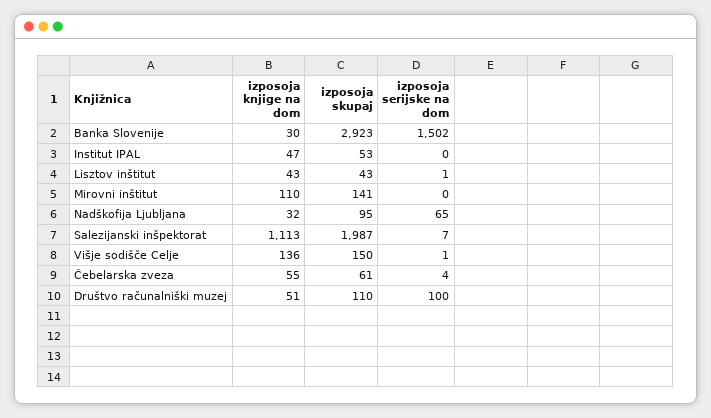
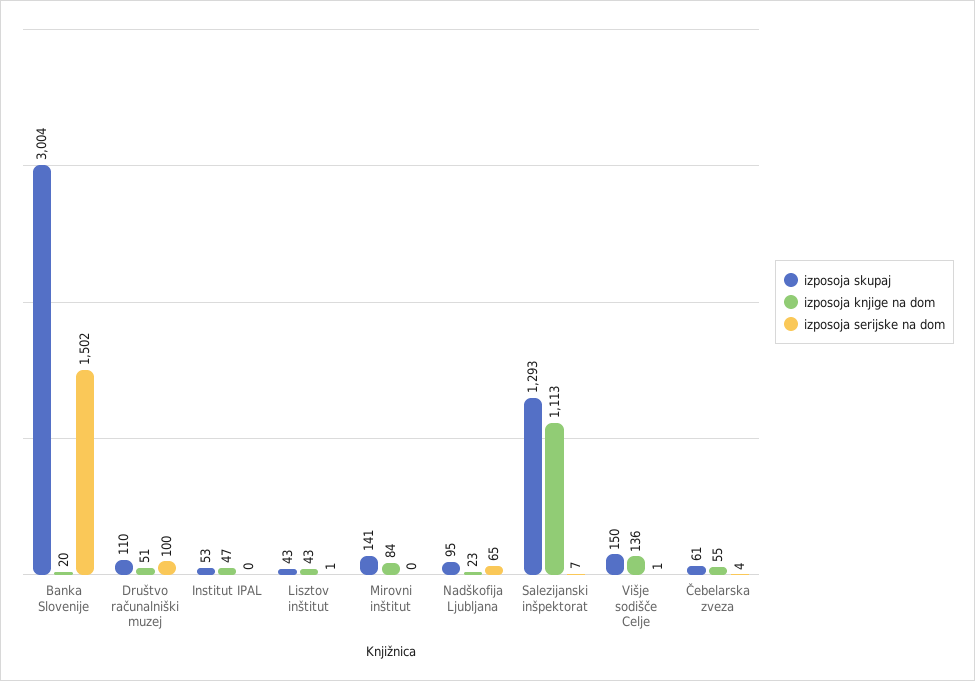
izposoja knjige na dom, Banka Slovenije: 30 -> 20
izposoja skupaj, Banka Slovenije: 2923 -> 3004
izposoja knjige na dom, Mirovni inštitut: 110 -> 84
izposoja knjige na dom, Nadškofija Ljubljana: 32 -> 23
izposoja skupaj, Salezijanski inšpektorat: 1987 -> 1293

